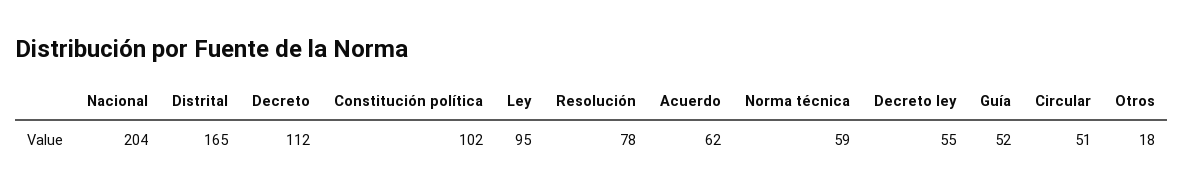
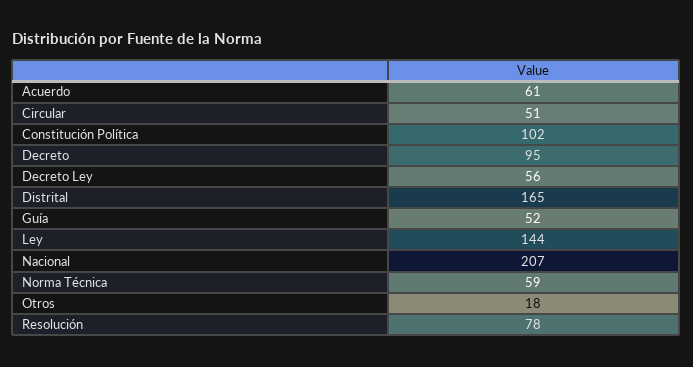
Nacional: 204 -> 207
Decreto: 112 -> 95
Ley: 95 -> 144
Acuerdo: 62 -> 61
Decreto ley: 55 -> 56

